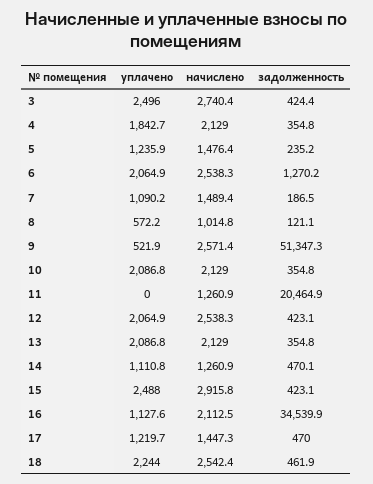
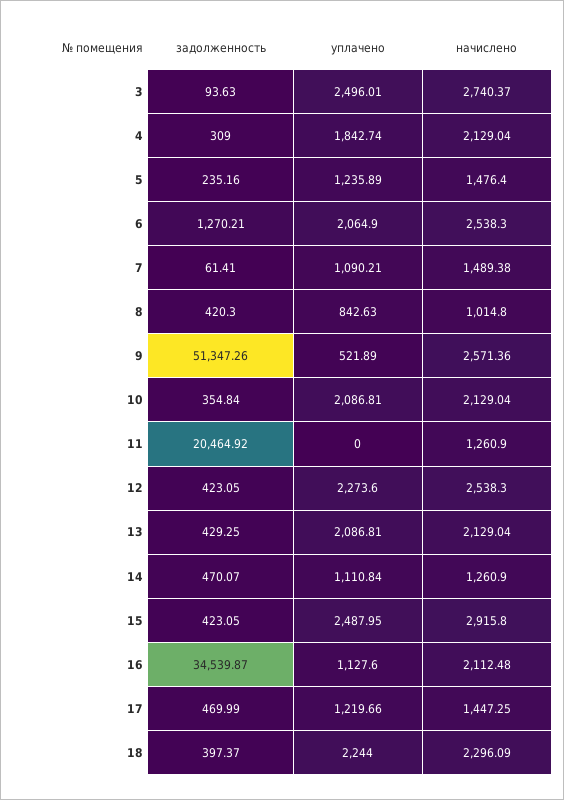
задолженность, 3: 424.4 -> 93.63
задолженность, 4: 354.8 -> 309
задолженность, 7: 186.5 -> 61.41
уплачено, 8: 572.2 -> 842.63
задолженность, 8: 121.1 -> 420.3
уплачено, 12: 2064.9 -> 2273.6
задолженность, 13: 354.8 -> 429.25
начислено, 18: 2542.4 -> 2296.09
задолженность, 18: 461.9 -> 397.37

